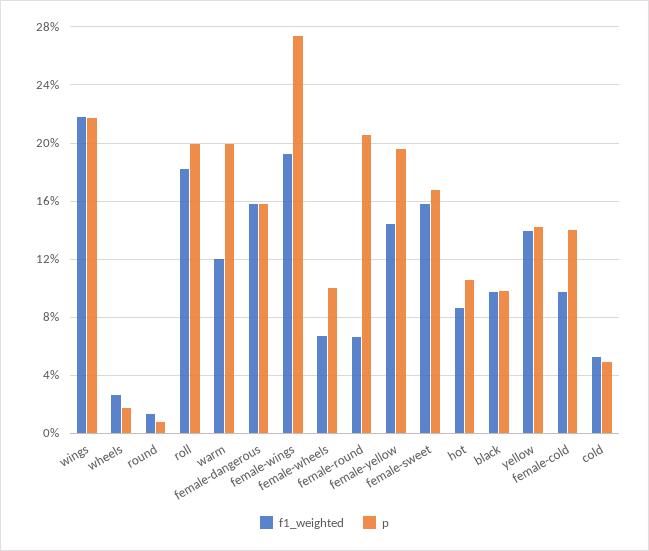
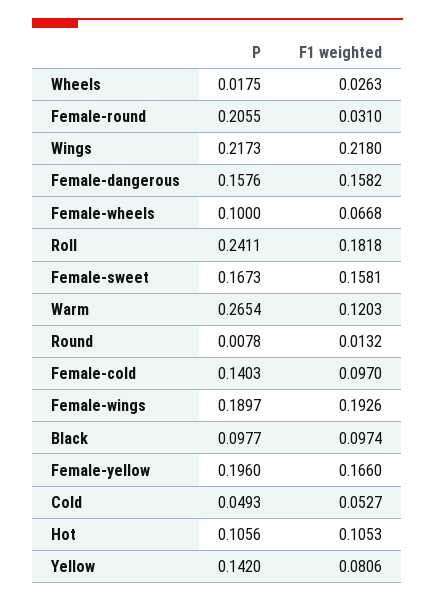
p, roll: 0.2 -> 0.2411
p, warm: 0.2 -> 0.2654
p, female-wings: 0.275 -> 0.1897
f1_weighted, female-round: 0.065 -> 0.031
f1_weighted, female-yellow: 0.145 -> 0.166
f1_weighted, hot: 0.085 -> 0.1053
f1_weighted, yellow: 0.14 -> 0.0806

